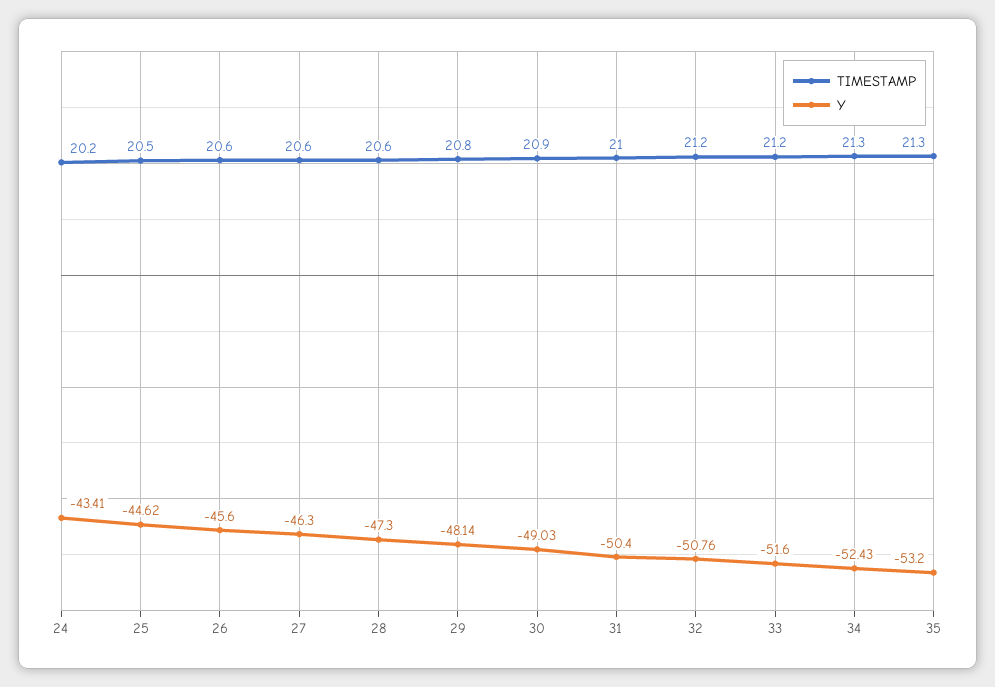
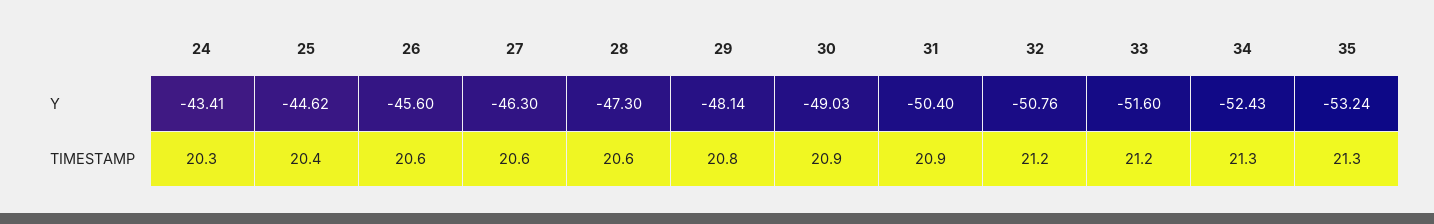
TIMESTAMP, 24: 20.2 -> 20.3
TIMESTAMP, 25: 20.5 -> 20.4
TIMESTAMP, 31: 21 -> 20.9
Y, 35: -53.2 -> -53.24

